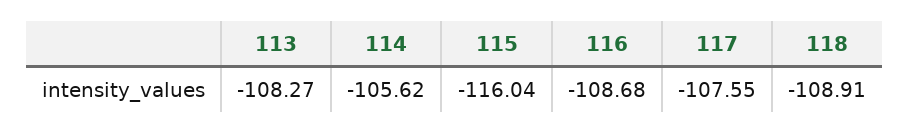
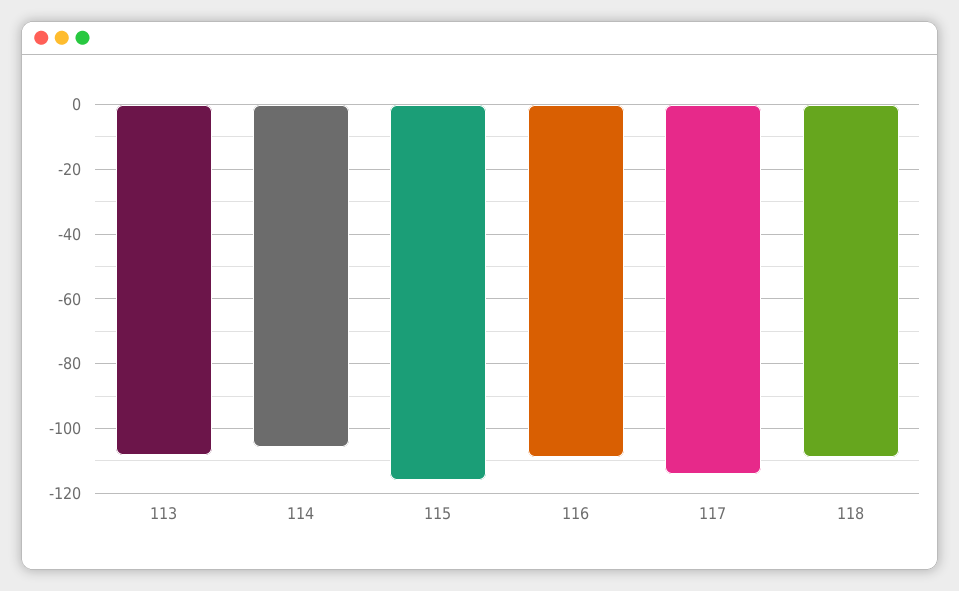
117: -107.55 -> -114

